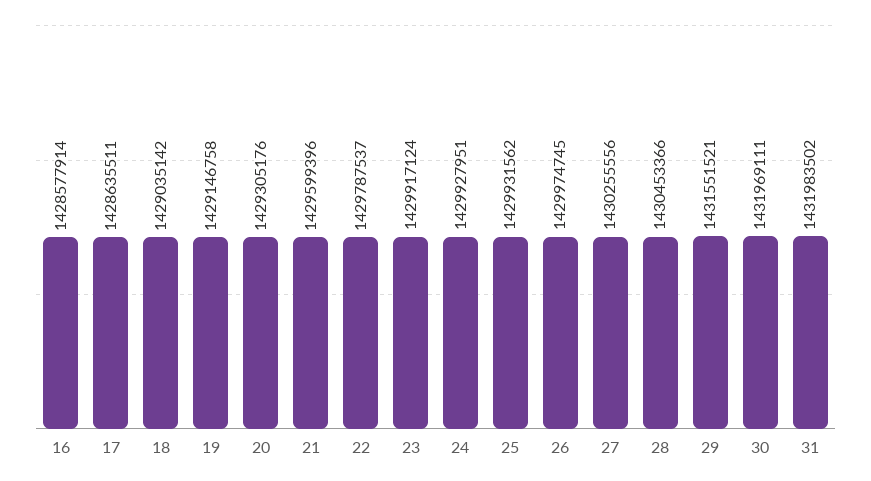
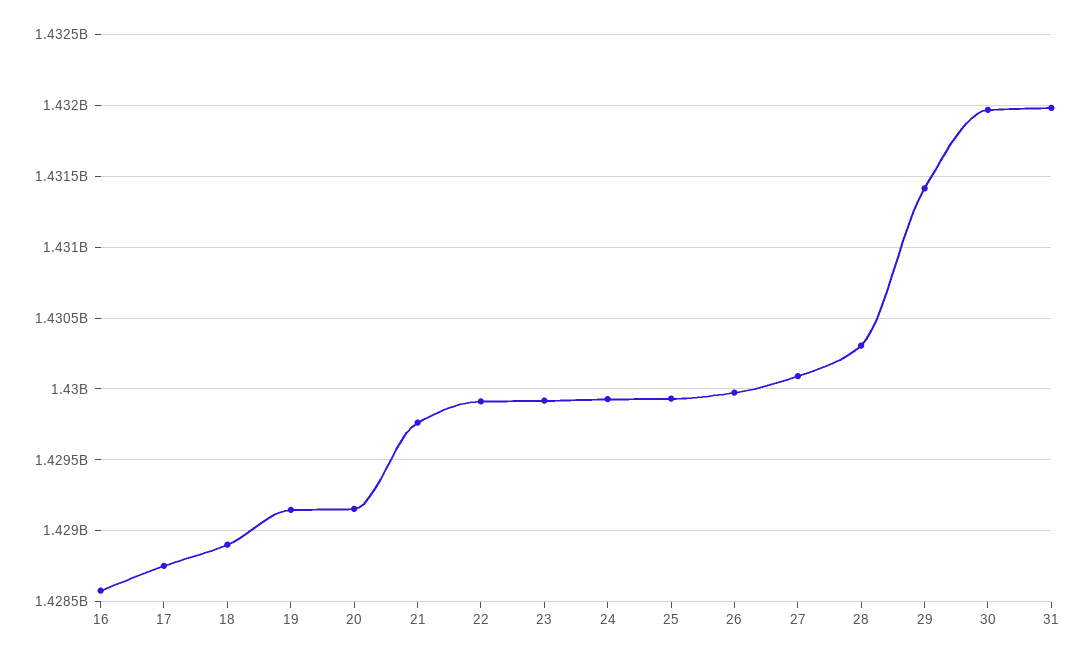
17: 1428635511 -> 1428750000
18: 1429035142 -> 1428900000
20: 1429305176 -> 1429150000
21: 1429599396 -> 1429750000
22: 1429787537 -> 1429900000
27: 1430255556 -> 1430100000
28: 1430453366 -> 1430300000
29: 1431551521 -> 1431400000

